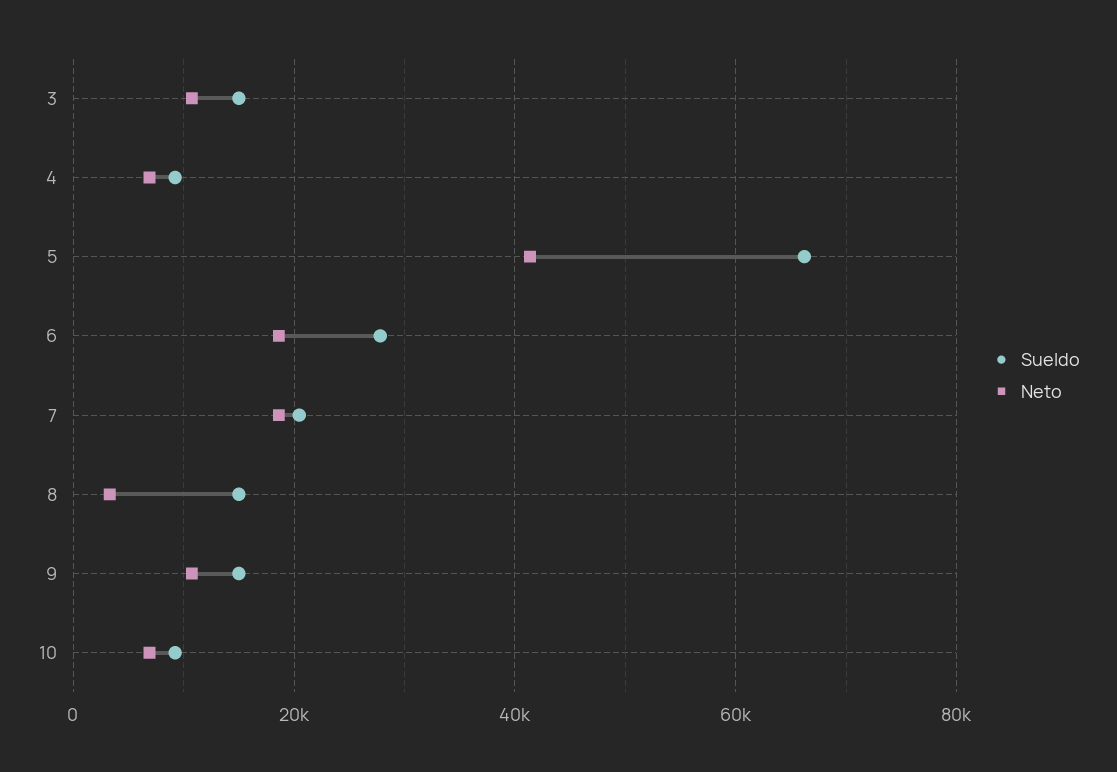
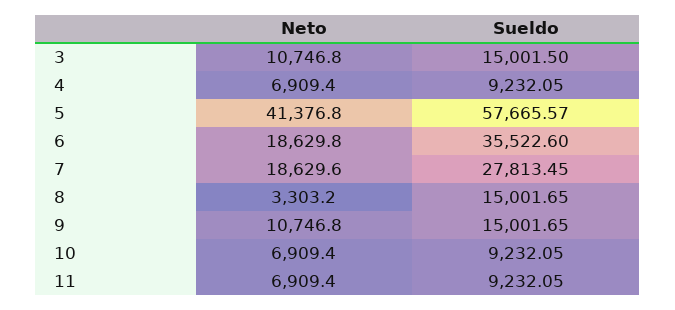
Sueldo, 5: 66000 -> 57665.57
Sueldo, 6: 28000 -> 35522.6
Sueldo, 7: 20000 -> 27813.45
Neto, 11: none -> 6909.4
Sueldo, 11: none -> 9232.05

